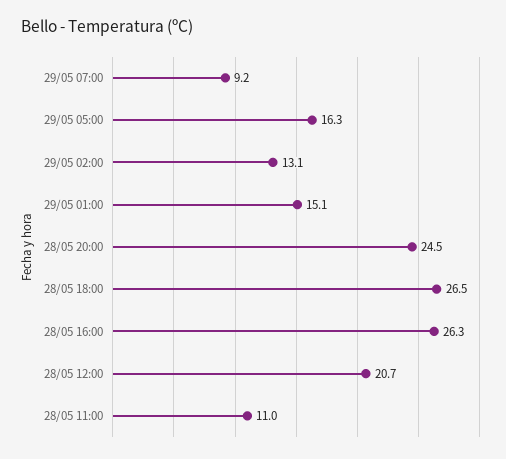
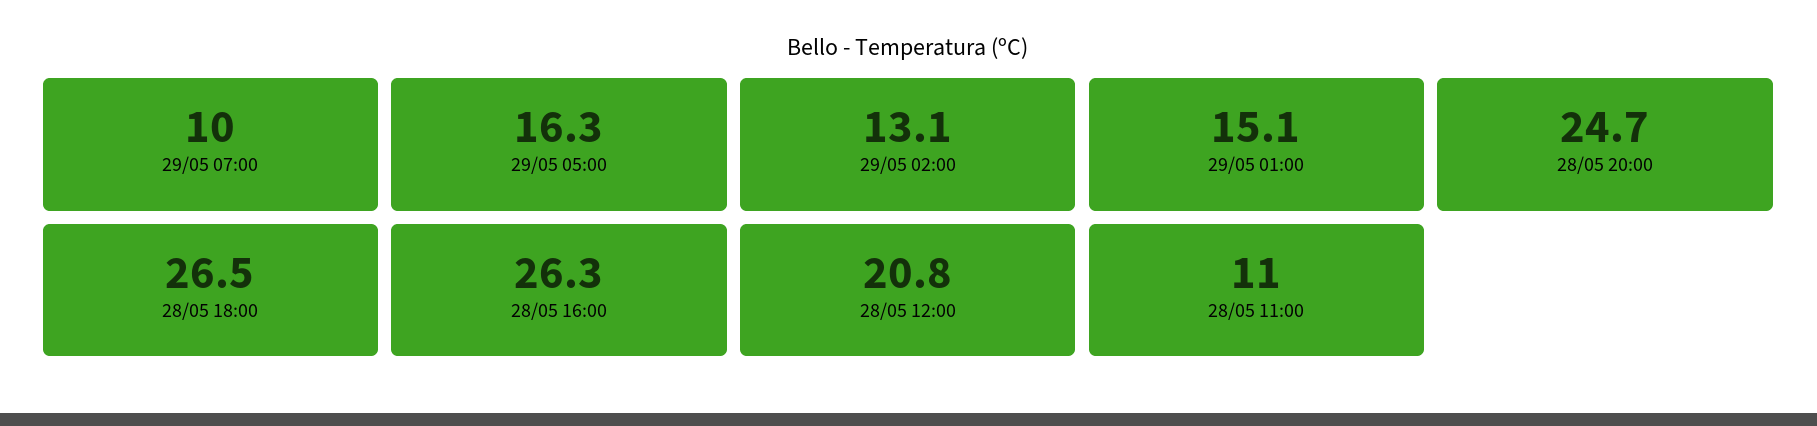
29/05 07:00: 9.2 -> 10
28/05 20:00: 24.5 -> 24.7
28/05 12:00: 20.7 -> 20.8

